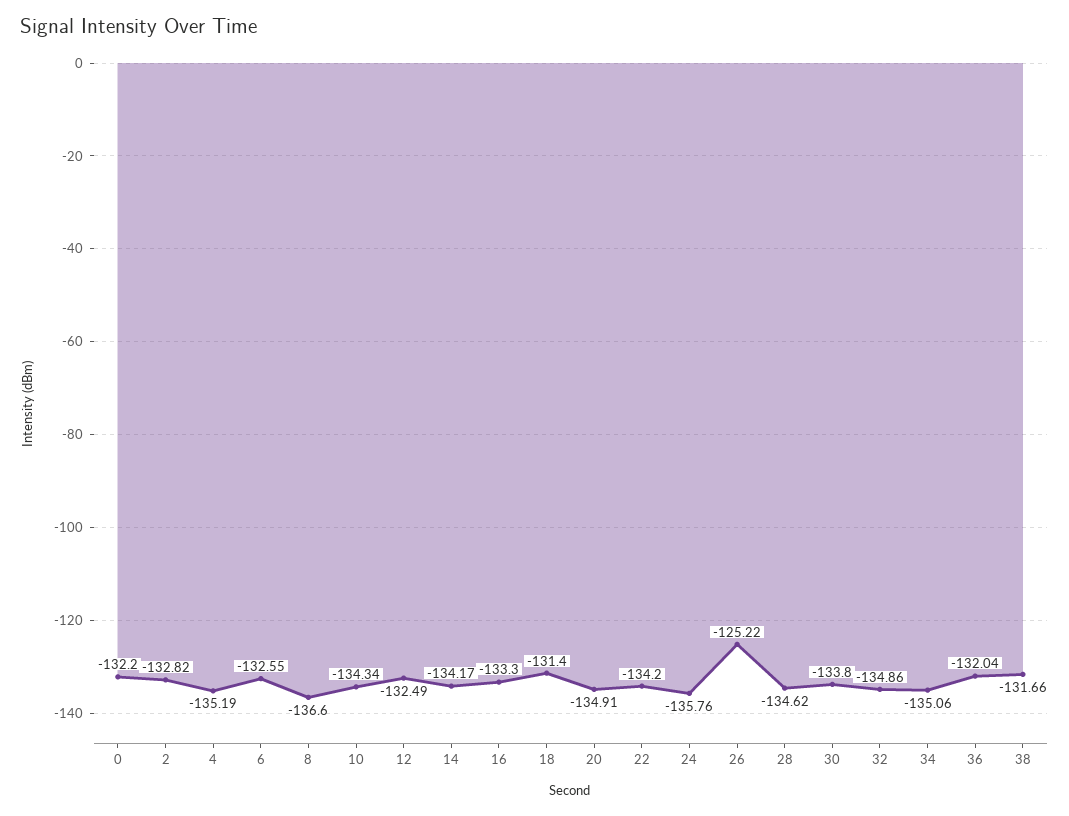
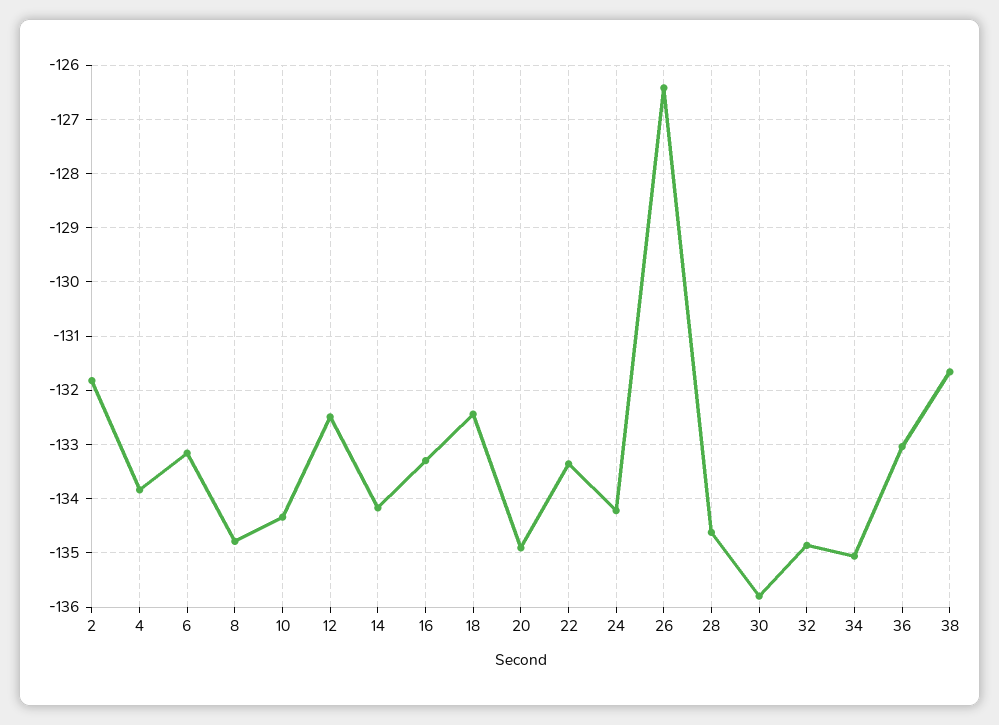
0: -132.2 -> none
2: -132.82 -> -131.8
4: -135.19 -> -133.8
6: -132.55 -> -133.2
8: -136.6 -> -134.8
18: -131.4 -> -132.4
22: -134.2 -> -133.4
24: -135.76 -> -134.2
26: -125.22 -> -126.4
30: -133.8 -> -135.8
36: -132.04 -> -133

